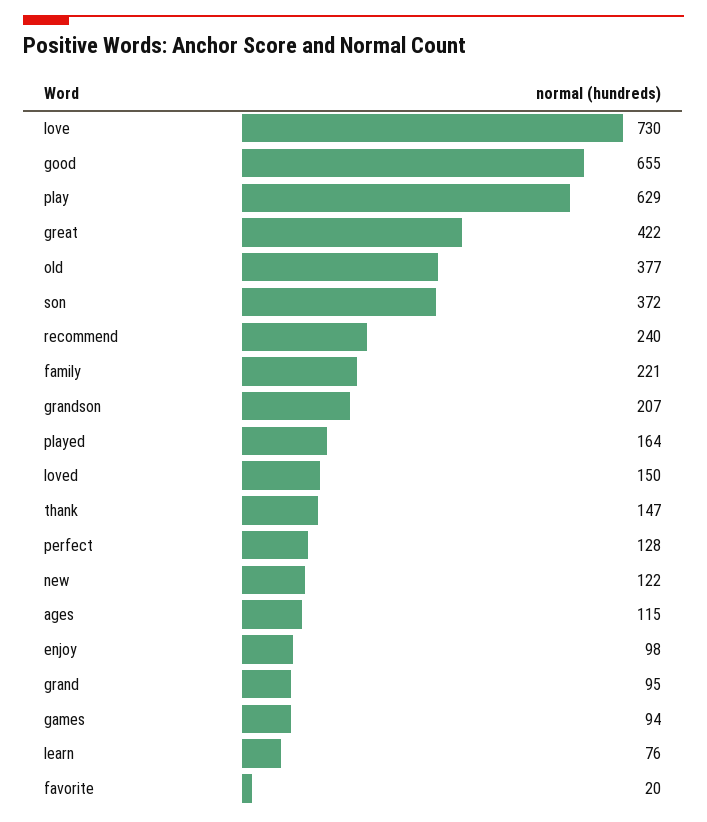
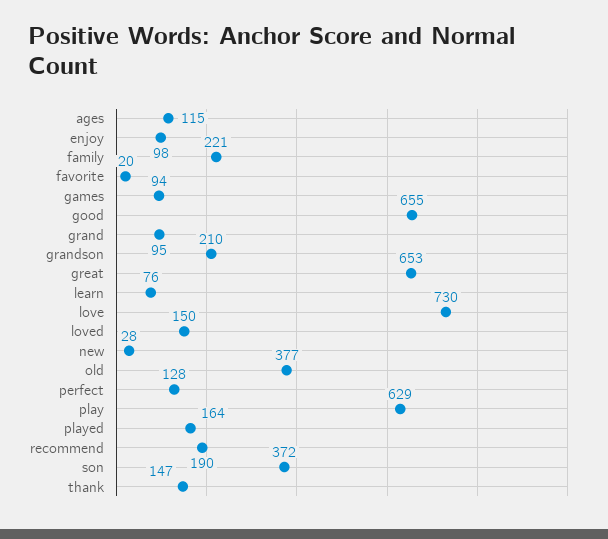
great: 422 -> 653
recommend: 240 -> 190
grandson: 207 -> 210
new: 122 -> 28

